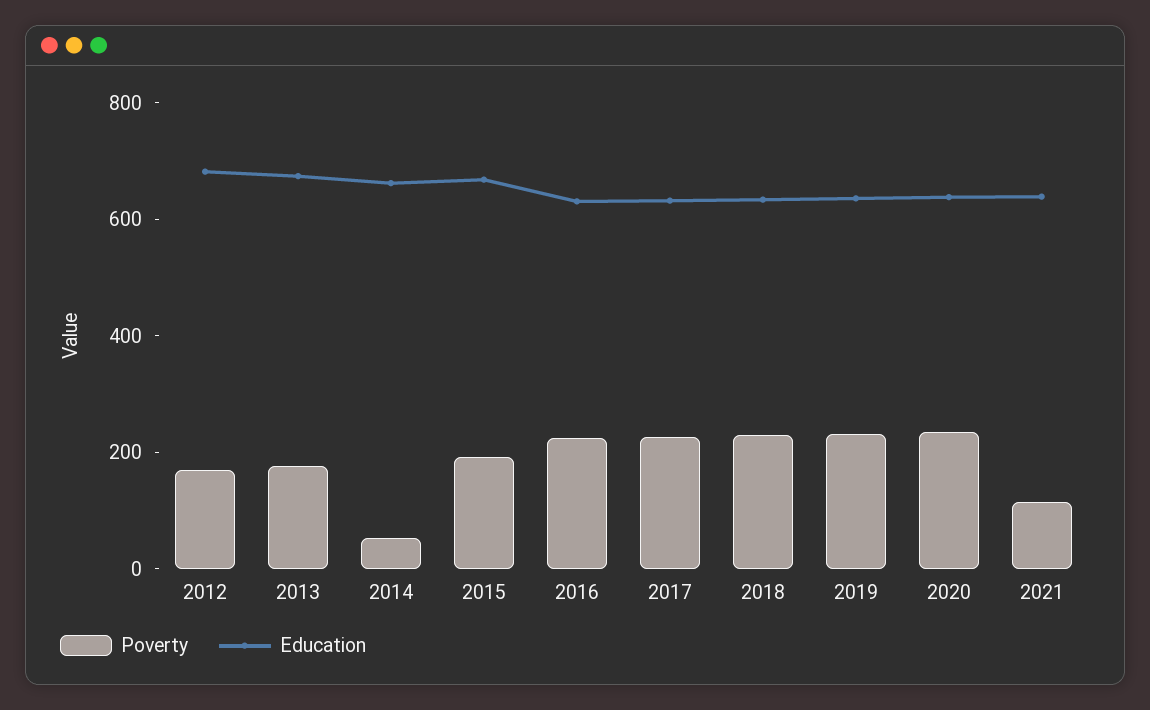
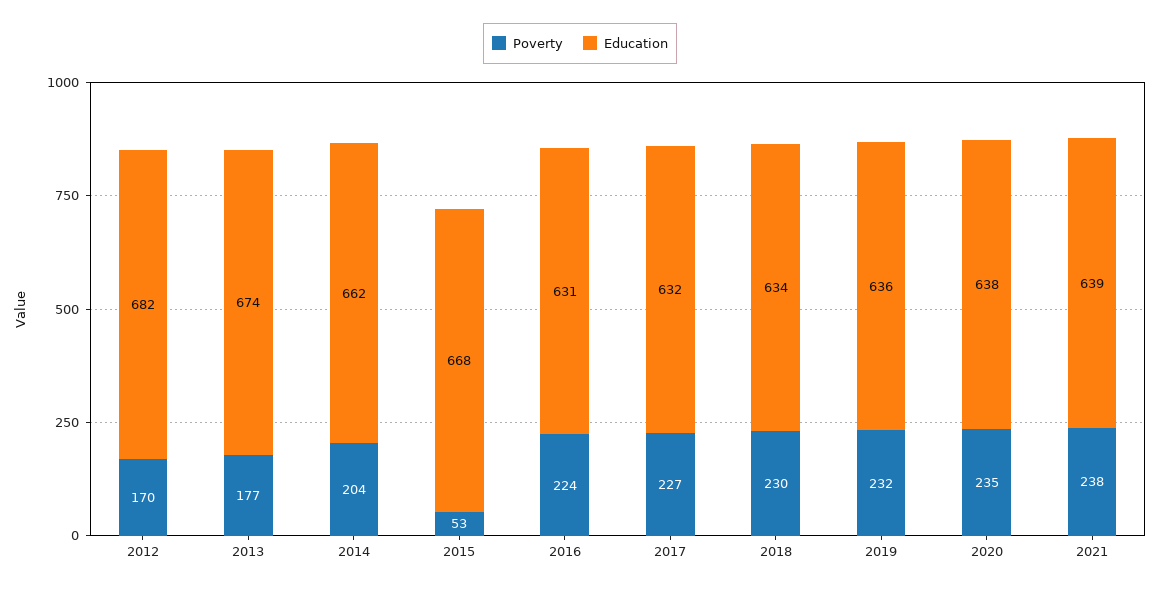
Poverty, 2014: 50 -> 204
Poverty, 2015: 200 -> 53
Poverty, 2021: 100 -> 238

